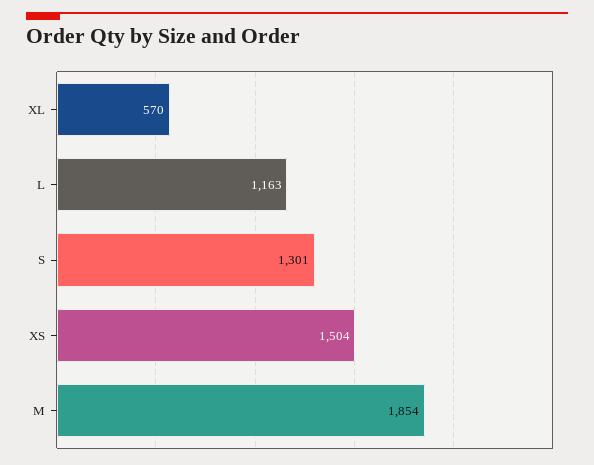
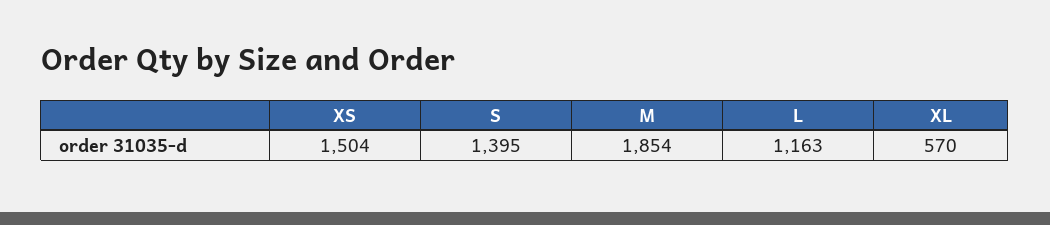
S: 1301 -> 1395

